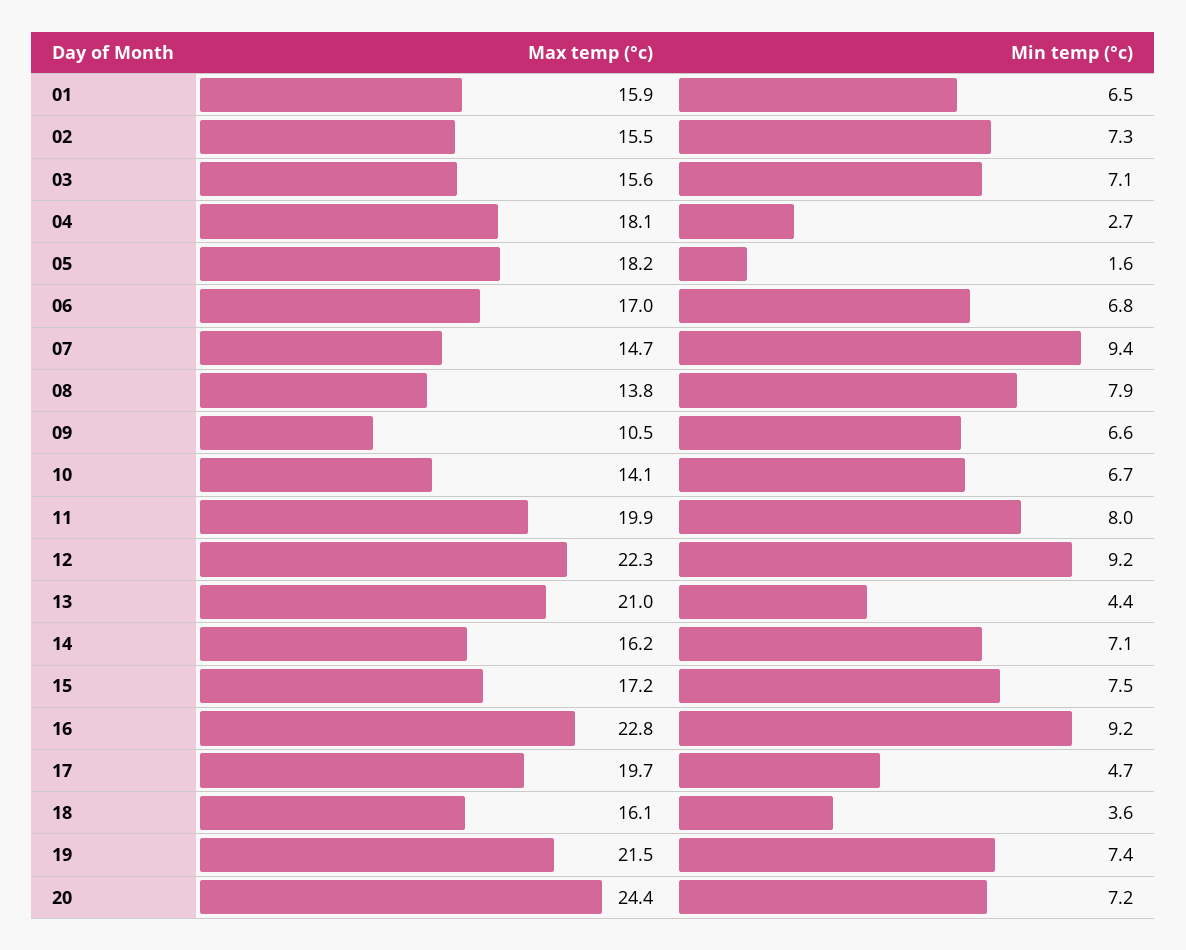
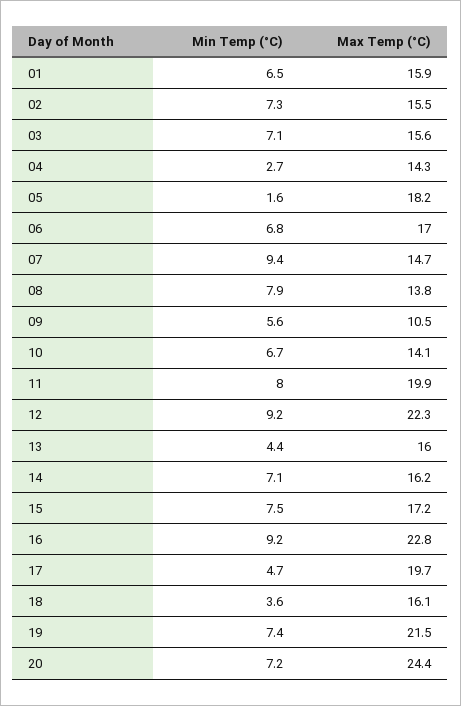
Max temp (°c), 04: 18.1 -> 14.3
Min temp (°c), 09: 6.6 -> 5.6
Max temp (°c), 13: 21 -> 16

